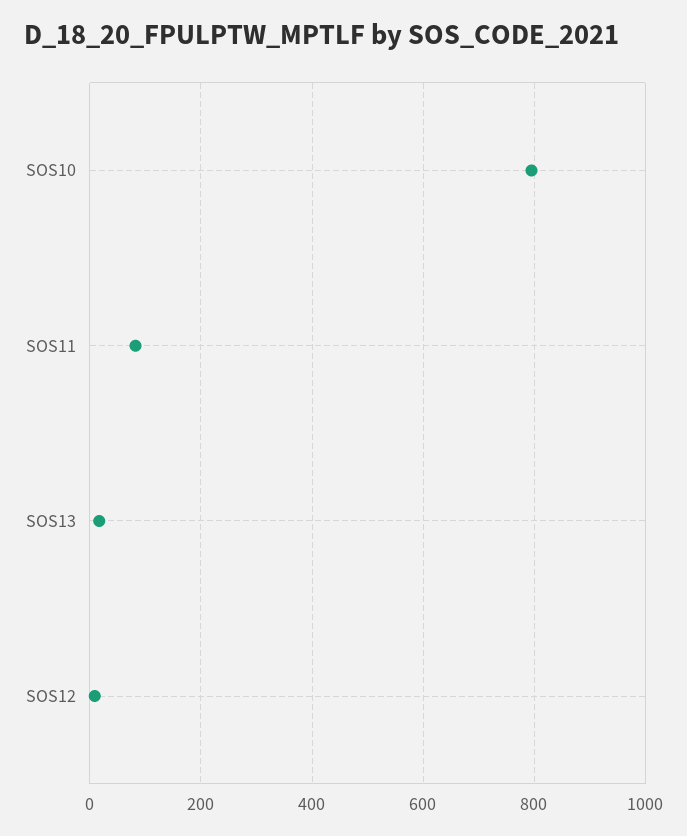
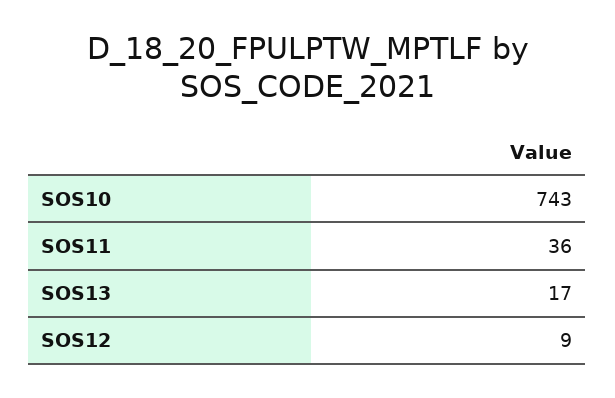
SOS10: 800 -> 743
SOS11: 80 -> 36

